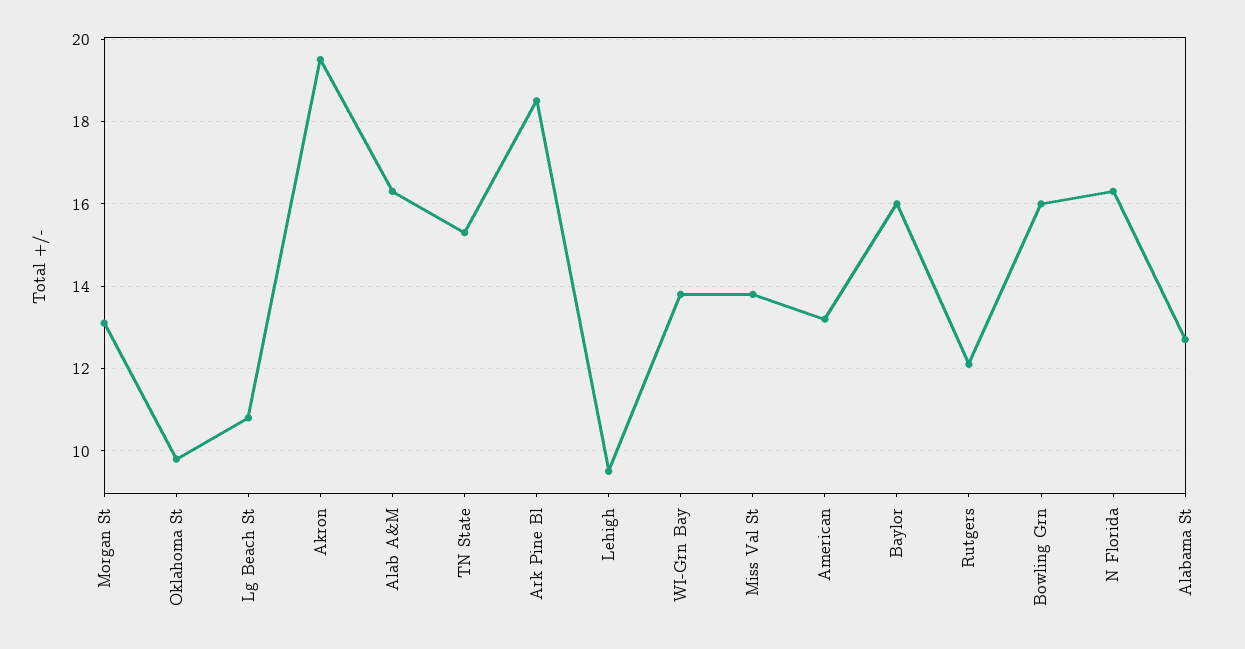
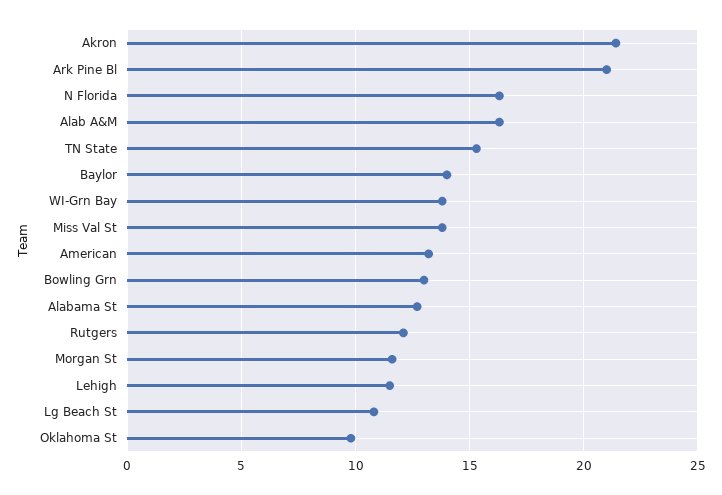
Morgan St: 13 -> 11.5
Akron: 19.5 -> 21.5
Ark Pine Bl: 18.5 -> 21
Lehigh: 9.5 -> 11.5
Baylor: 16 -> 14
Bowling Grn: 16 -> 13

